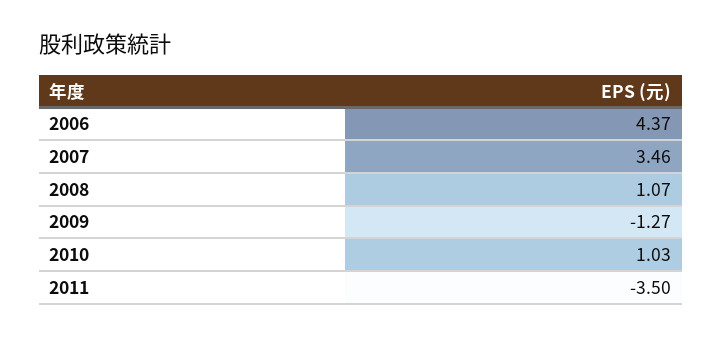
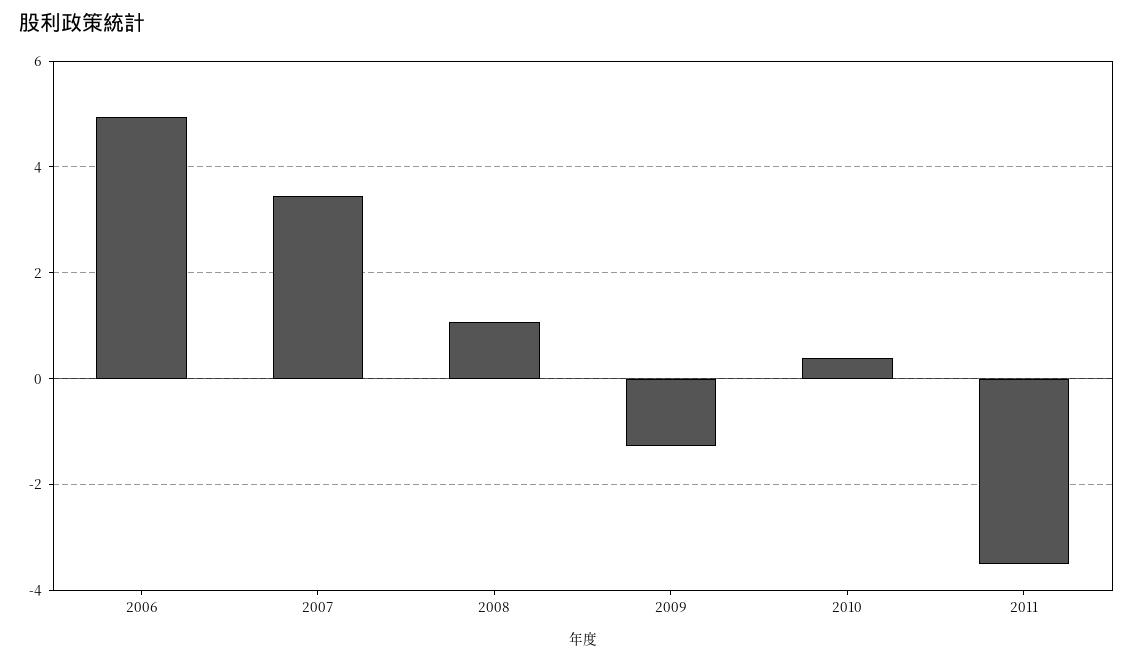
2006: 4.37 -> 5
2010: 1.03 -> 0.4

